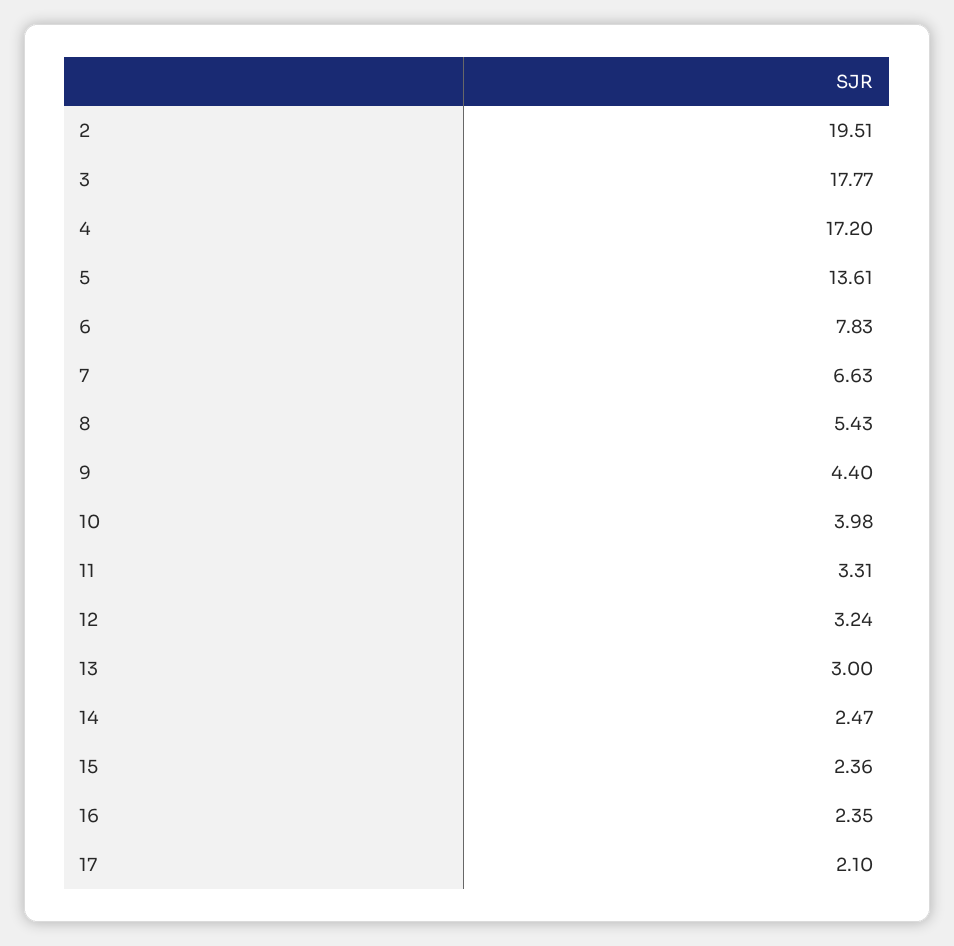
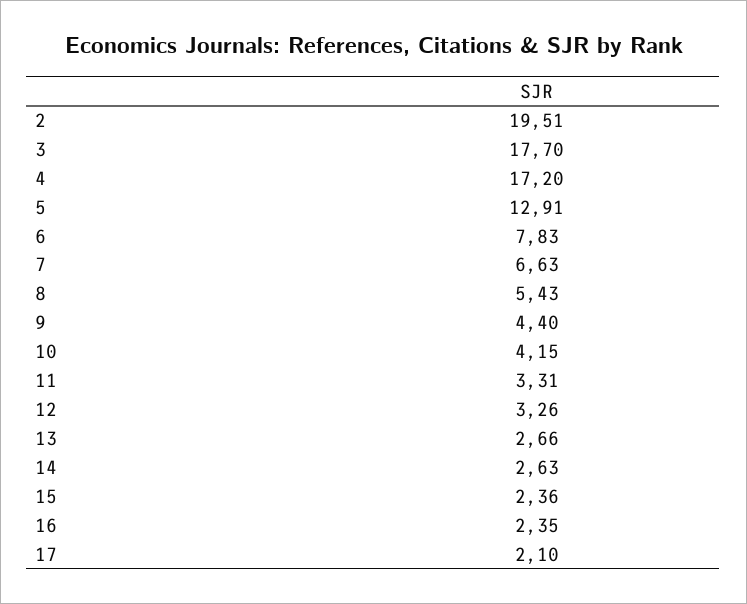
3: 17.77 -> 17.7
5: 13.61 -> 12.91
10: 3.98 -> 4.15
12: 3.24 -> 3.26
13: 3 -> 2.66
14: 2.47 -> 2.63

